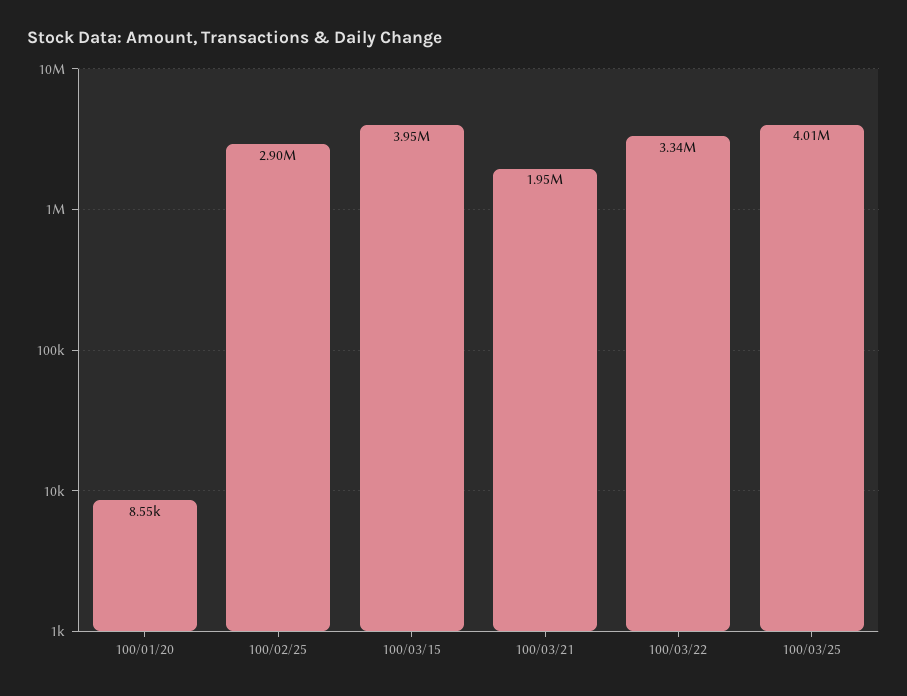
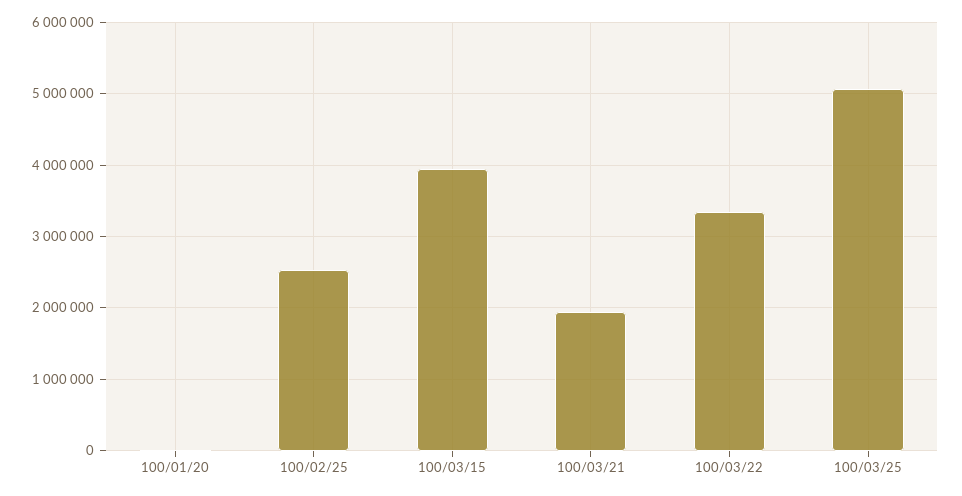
100/02/25: 2900000 -> 2500000
100/03/25: 4010000 -> 5100000

